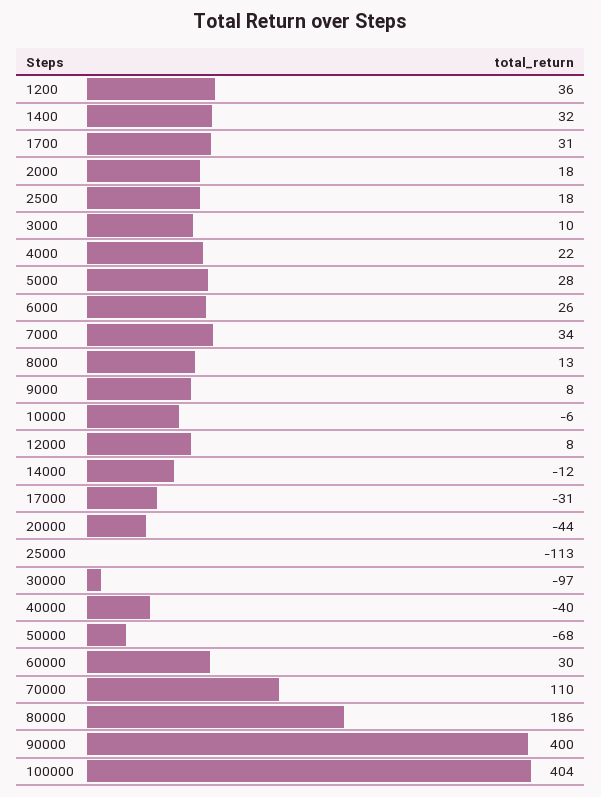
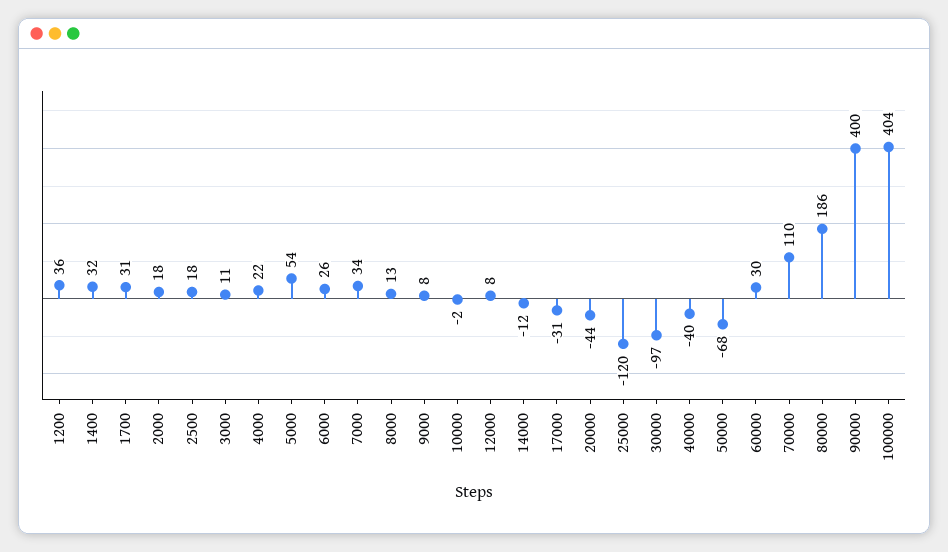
3000: 10 -> 11
5000: 28 -> 54
10000: -6 -> -2
25000: -113 -> -120

